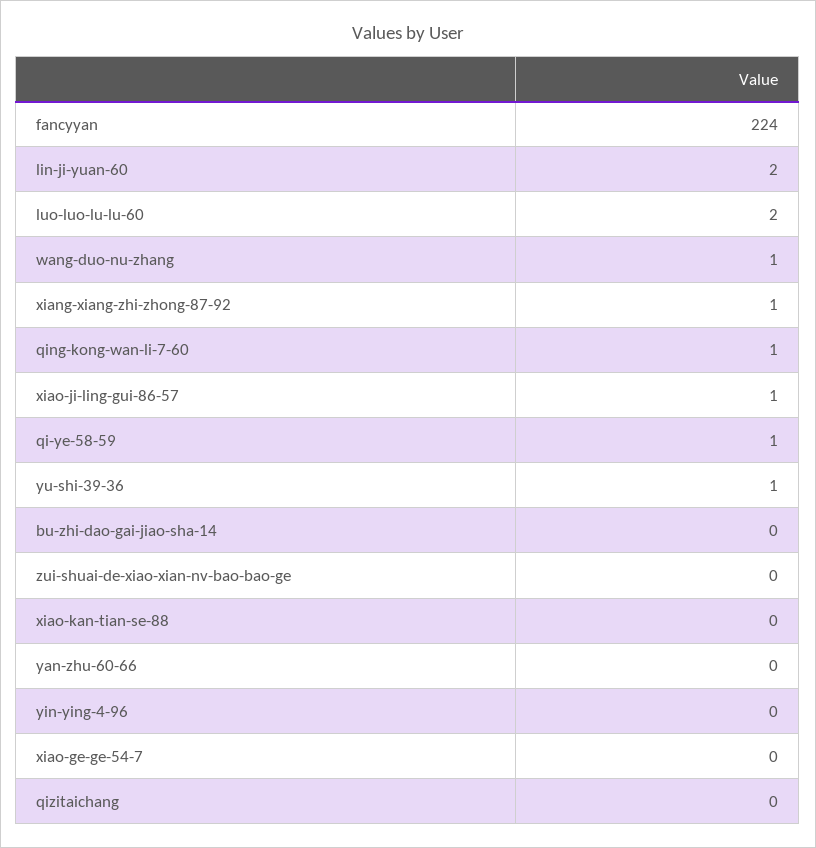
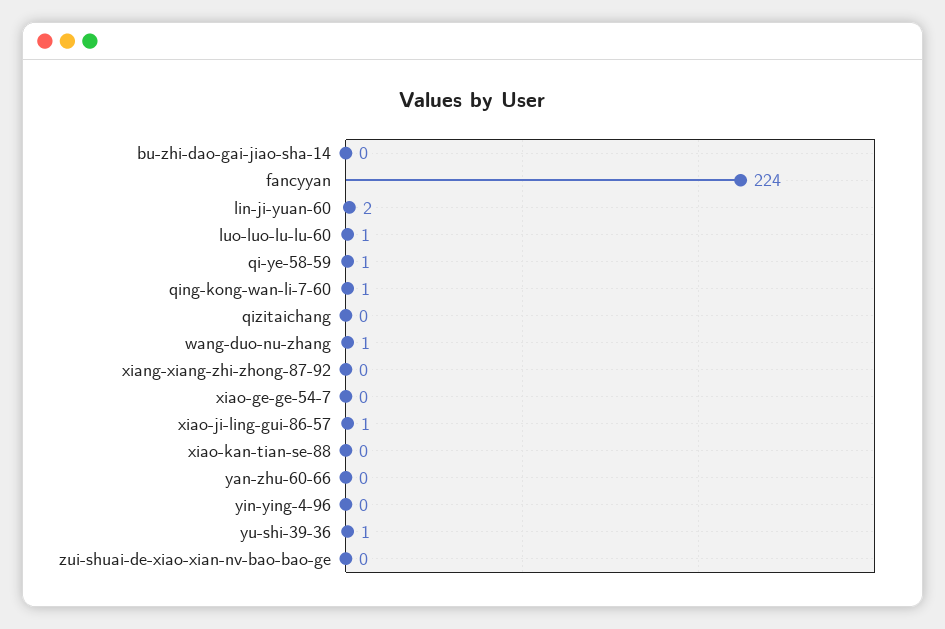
luo-luo-lu-lu-60: 2 -> 1
xiang-xiang-zhi-zhong-87-92: 1 -> 0

